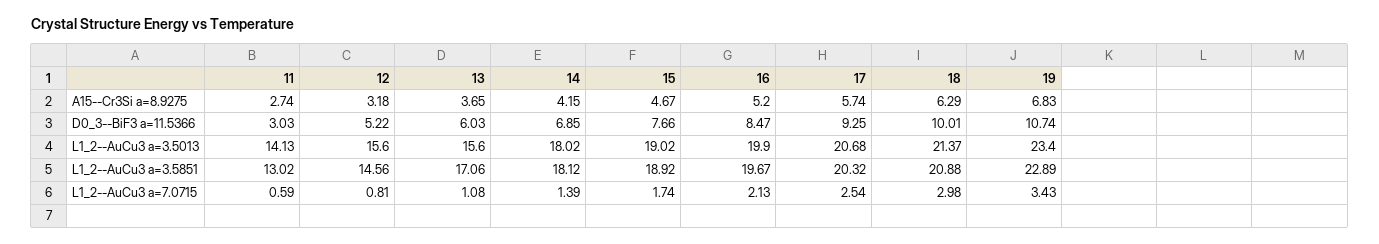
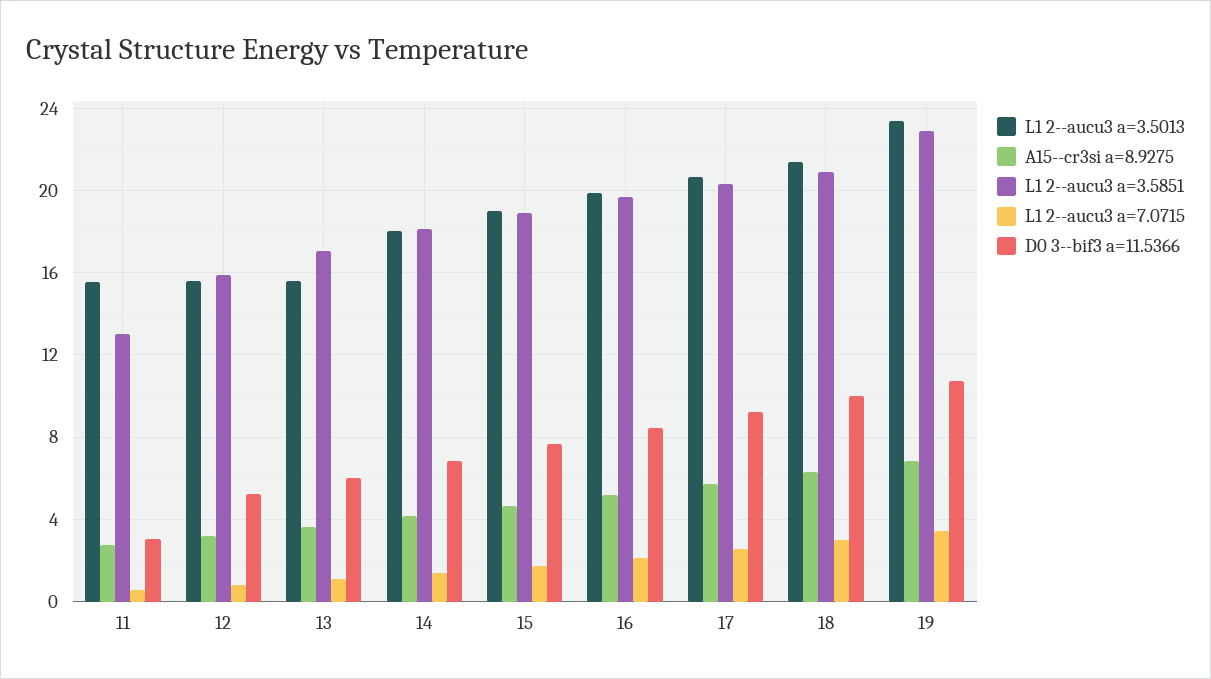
L1_2--AuCu3 a=3.5013, 11: 14.13 -> 15.5
L1_2--AuCu3 a=3.5851, 12: 14.56 -> 16

